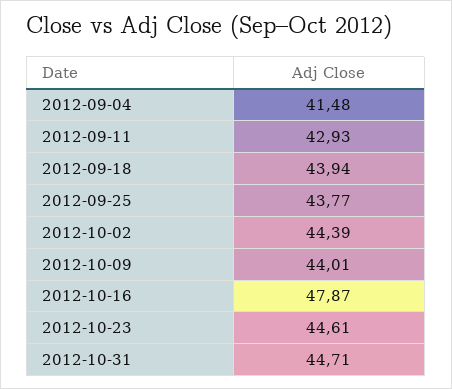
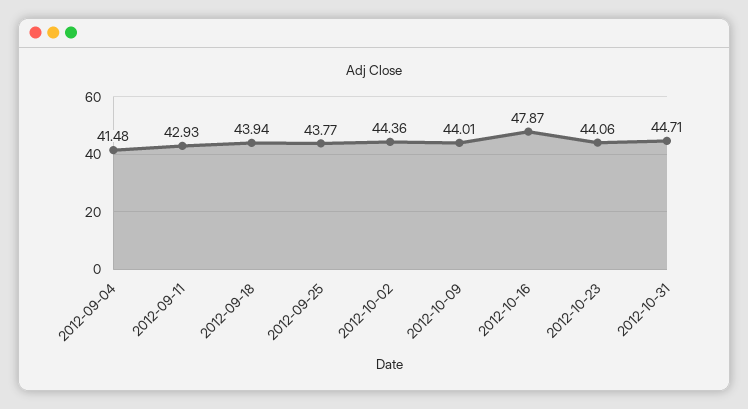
2012-10-02: 44.39 -> 44.36
2012-10-23: 44.61 -> 44.06

